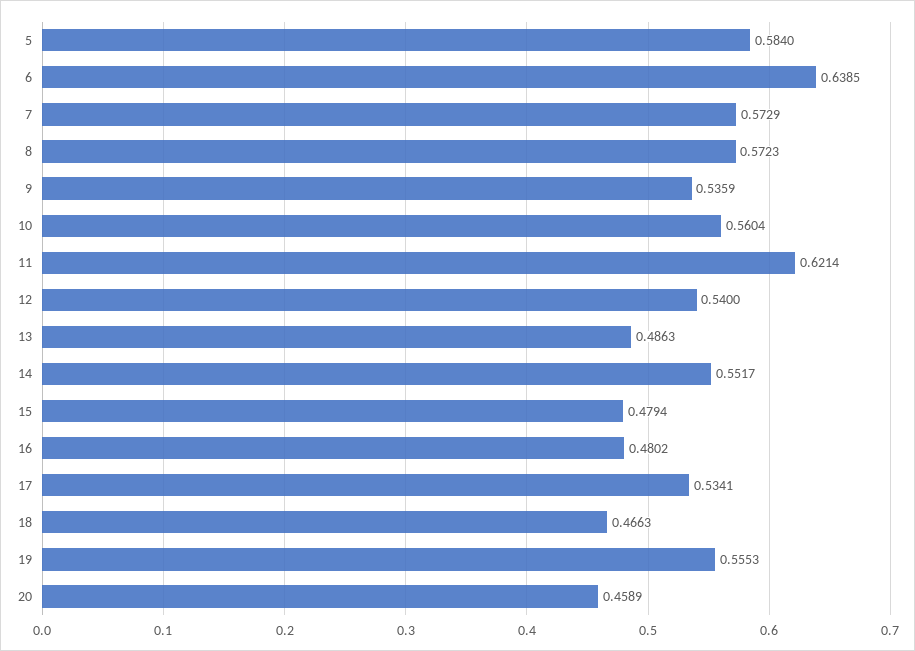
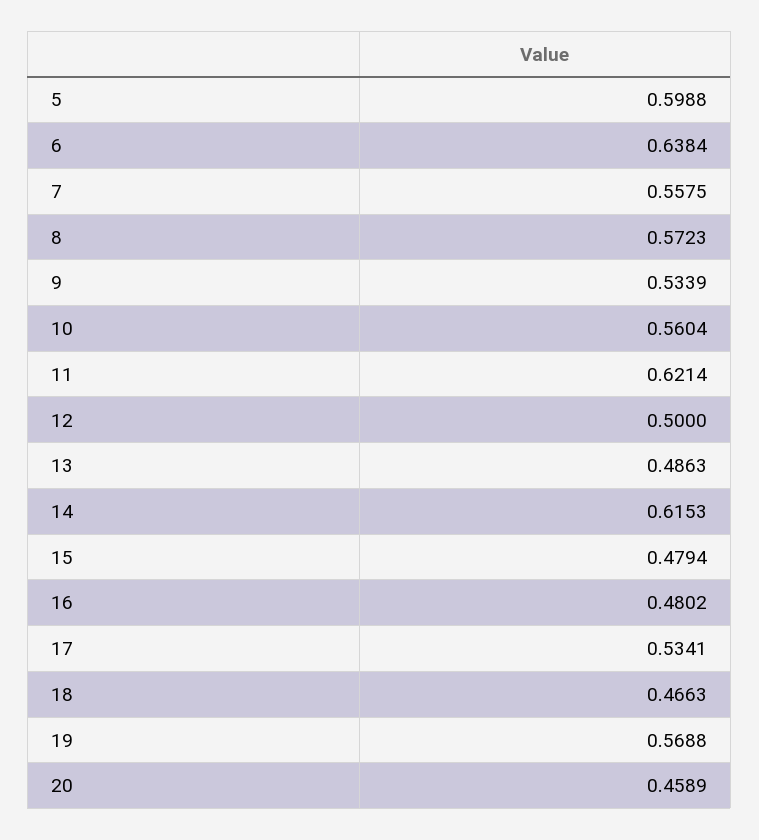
5: 0.584 -> 0.5988
6: 0.6385 -> 0.6384
7: 0.5729 -> 0.5575
9: 0.5359 -> 0.5339
12: 0.54 -> 0.5
14: 0.5517 -> 0.6153
19: 0.5553 -> 0.5688

